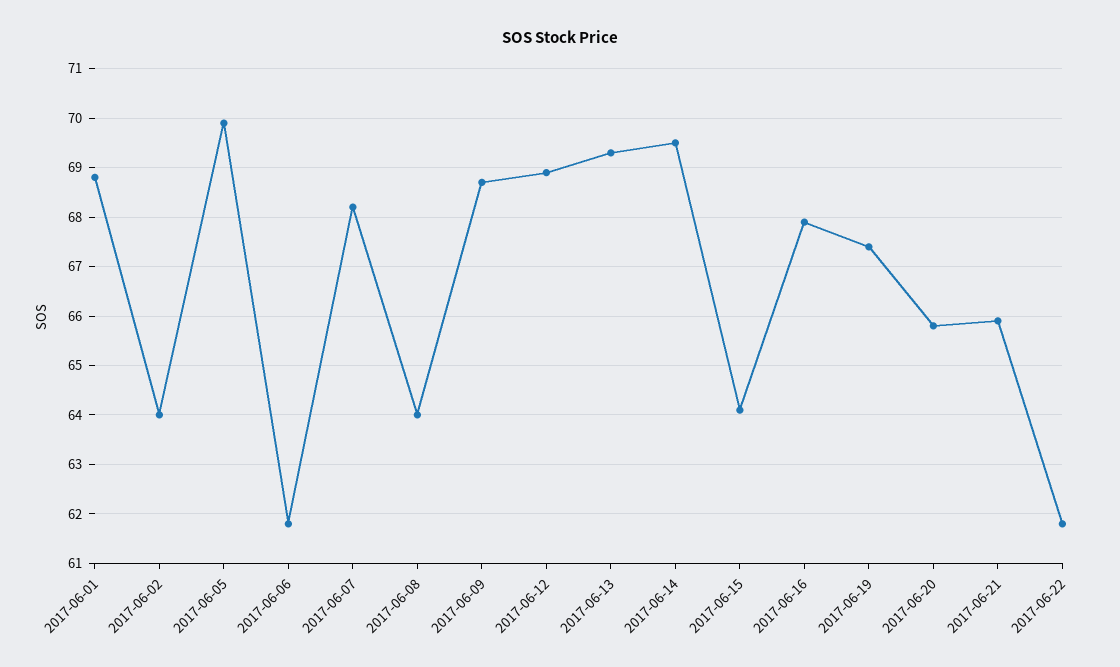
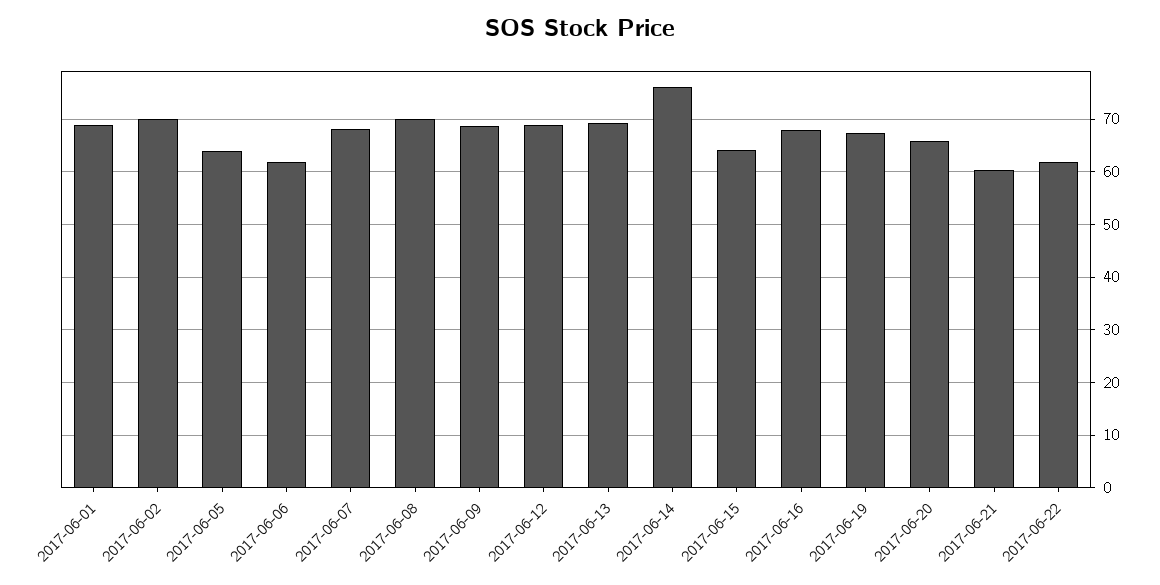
2017-06-02: 64 -> 70
2017-06-05: 70 -> 64
2017-06-08: 64 -> 70
2017-06-14: 69.5 -> 76
2017-06-21: 66 -> 60

